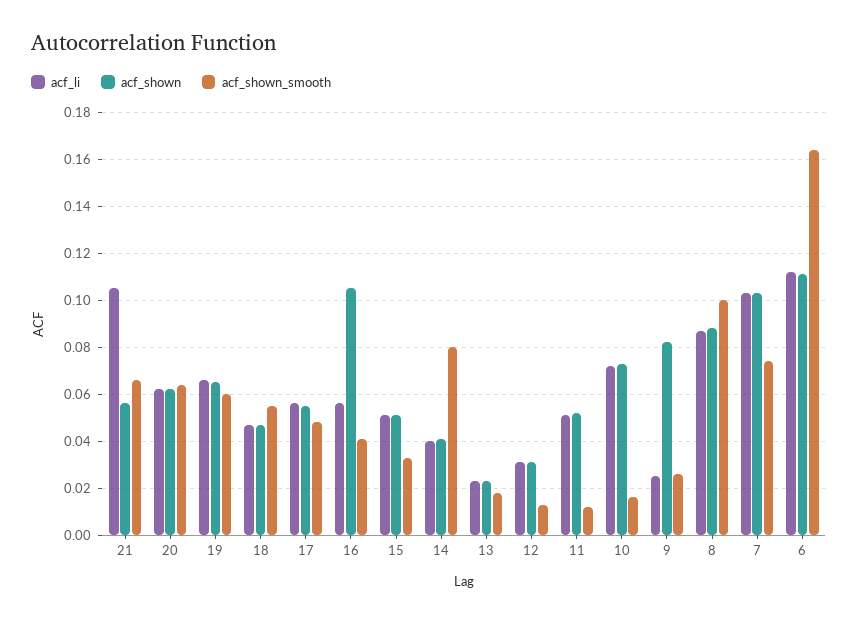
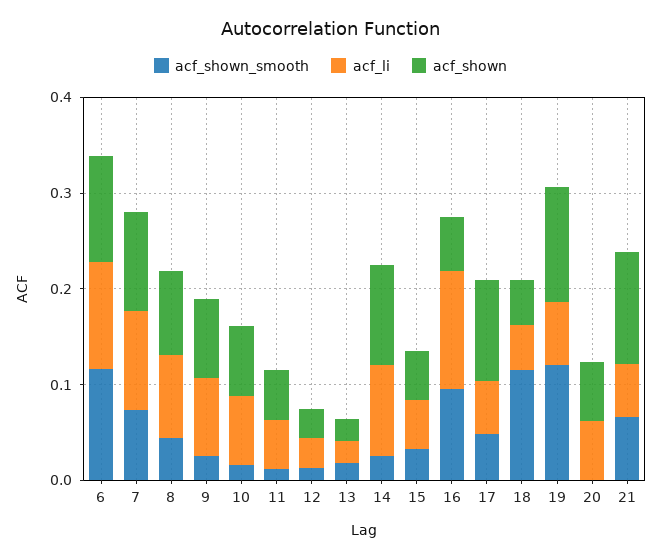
acf_li, 21: 0.105 -> 0.06
acf_shown, 21: 0.055 -> 0.12
acf_shown_smooth, 20: 0.065 -> 0
acf_shown, 19: 0.065 -> 0.12
acf_shown_smooth, 19: 0.06 -> 0.12
acf_shown_smooth, 18: 0.055 -> 0.12
acf_shown, 17: 0.055 -> 0.1
acf_li, 16: 0.055 -> 0.12
acf_shown, 16: 0.105 -> 0.06
acf_shown_smooth, 16: 0.04 -> 0.1
acf_li, 14: 0.04 -> 0.1
acf_shown, 14: 0.04 -> 0.1
acf_shown_smooth, 14: 0.08 -> 0.02
acf_li, 9: 0.025 -> 0.08
acf_shown_smooth, 8: 0.1 -> 0.04
acf_shown_smooth, 6: 0.165 -> 0.12

